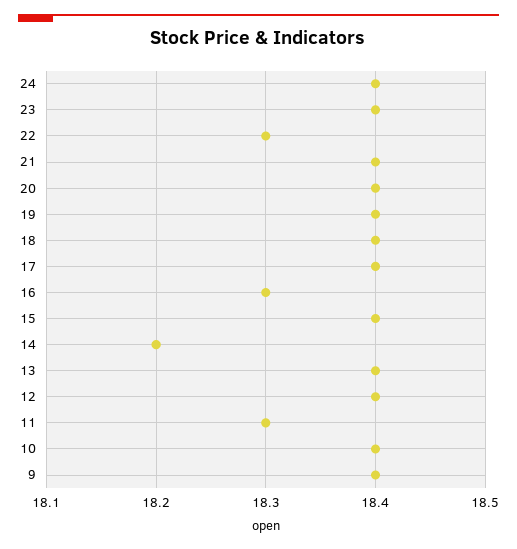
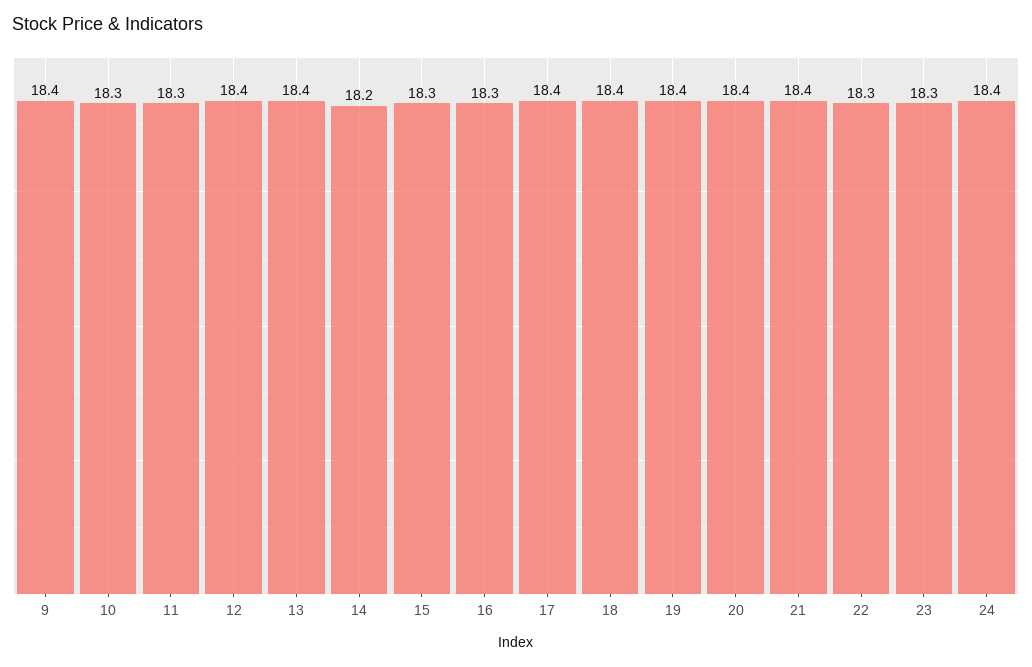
23: 18.4 -> 18.3
15: 18.4 -> 18.3
10: 18.4 -> 18.3

